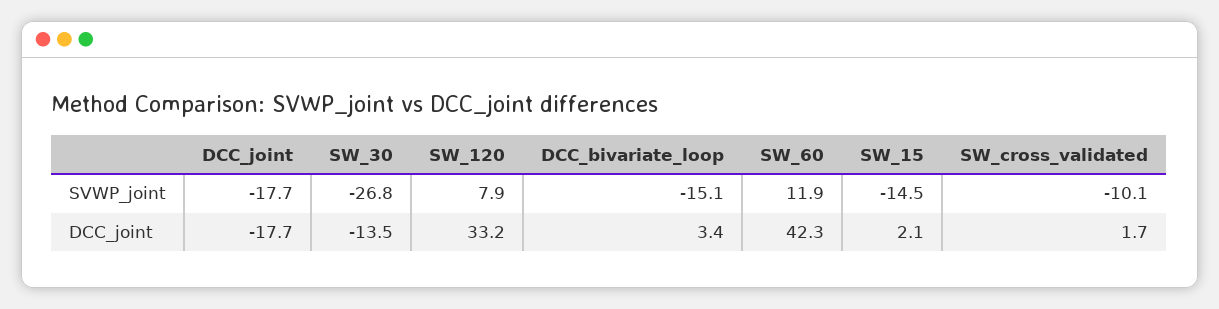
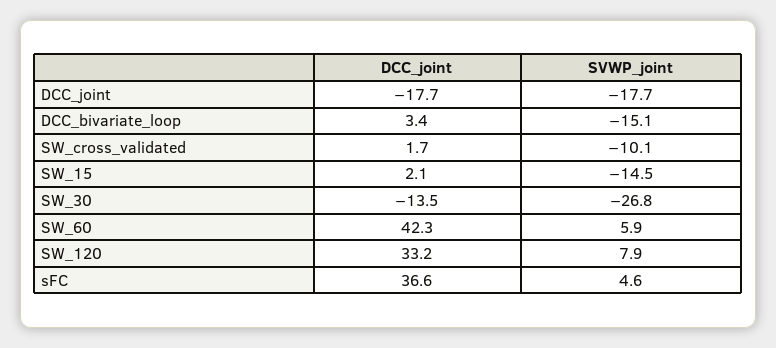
SW_60, SVWP_joint: 11.9 -> 5.9
sFC, DCC_joint: none -> 36.6
sFC, SVWP_joint: none -> 4.6

